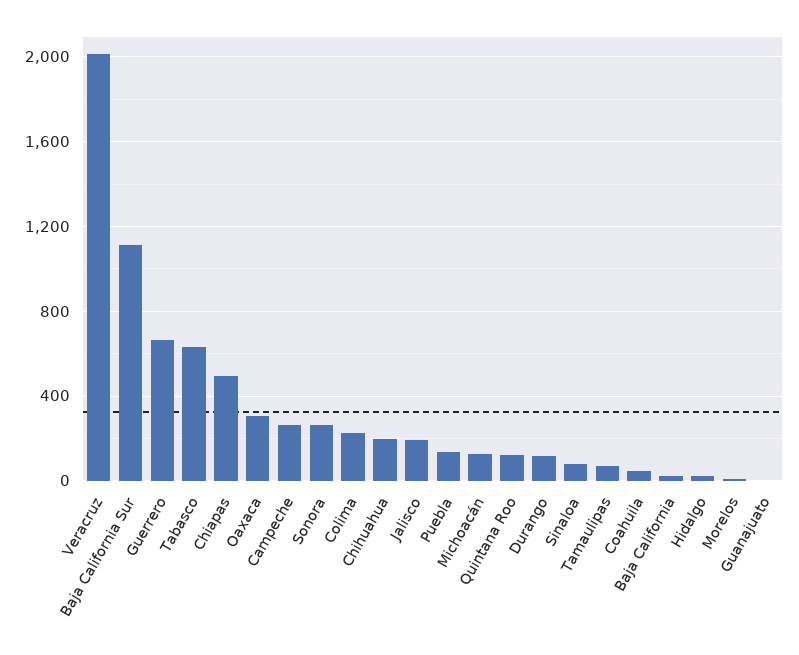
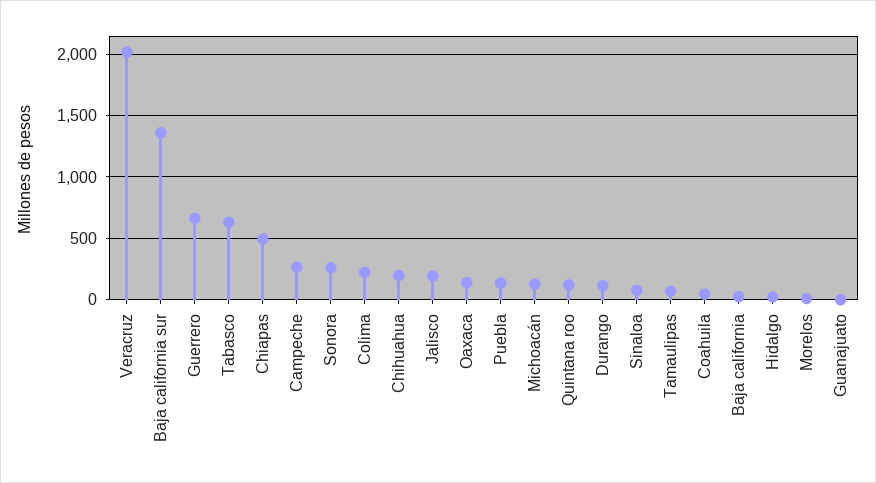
Baja California Sur: 1100 -> 1350
Oaxaca: 300 -> 150

